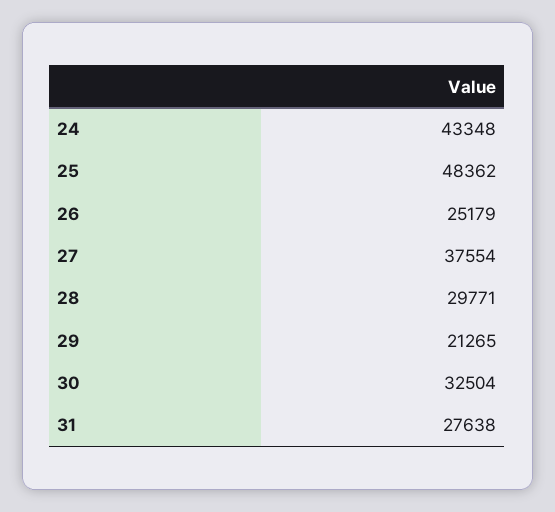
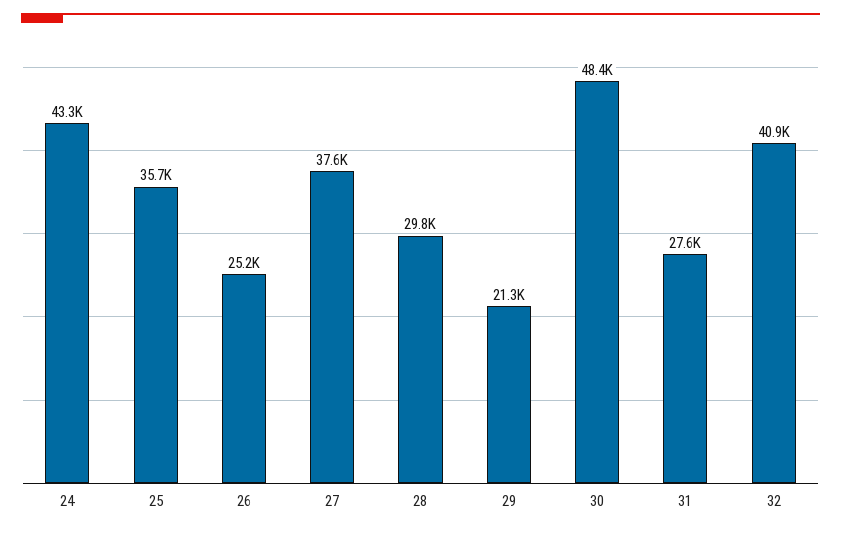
25: 48362 -> 35700
30: 32504 -> 48400
32: none -> 40900

